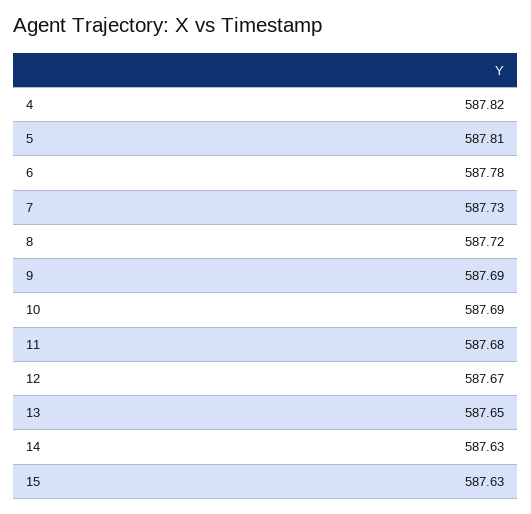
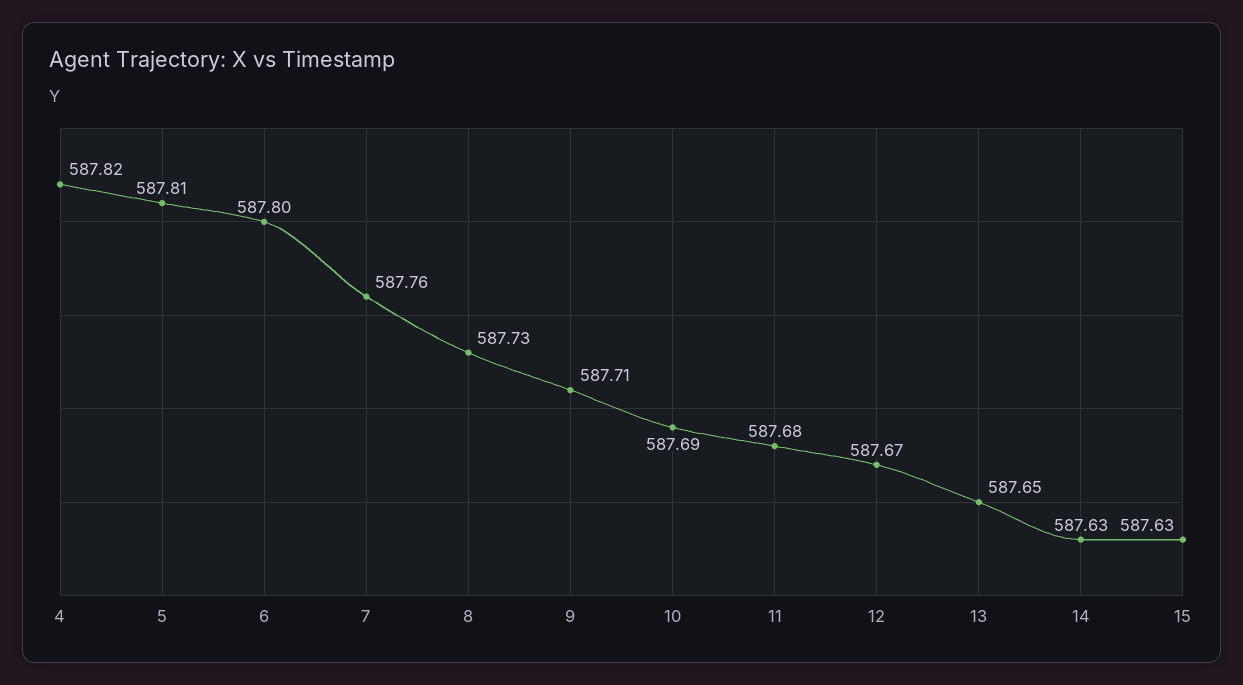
6: 587.78 -> 587.8
7: 587.73 -> 587.76
8: 587.72 -> 587.73
9: 587.69 -> 587.71

